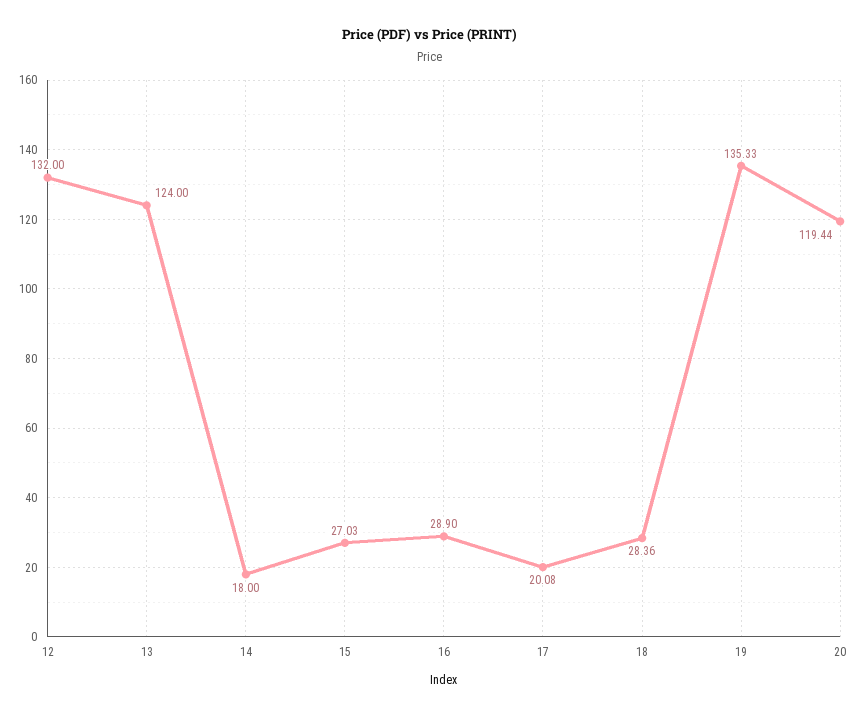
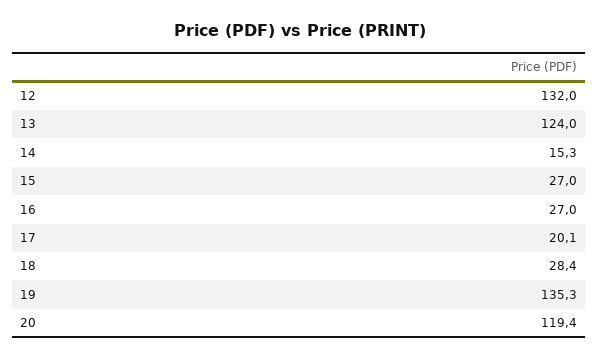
14: 18 -> 15.3
16: 28.9 -> 27

